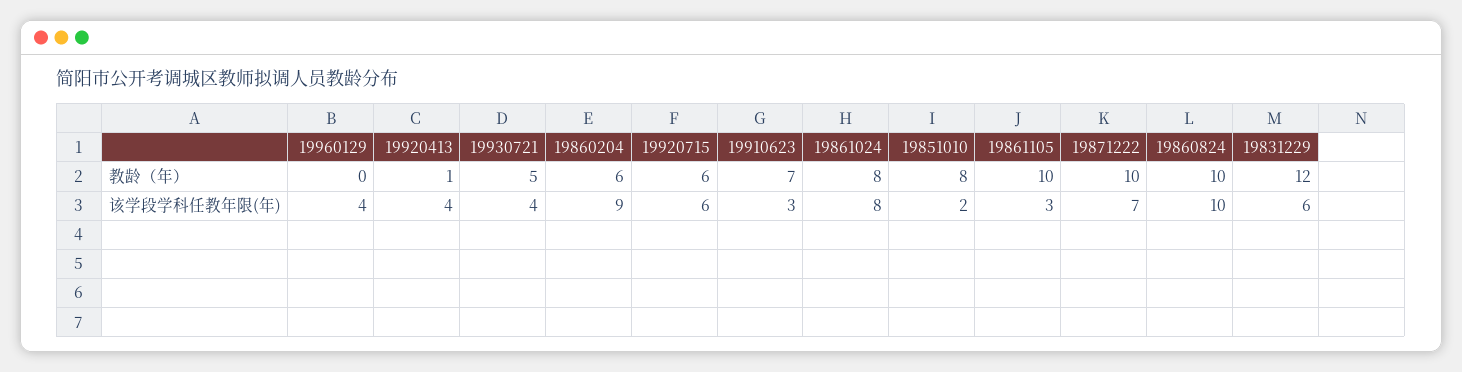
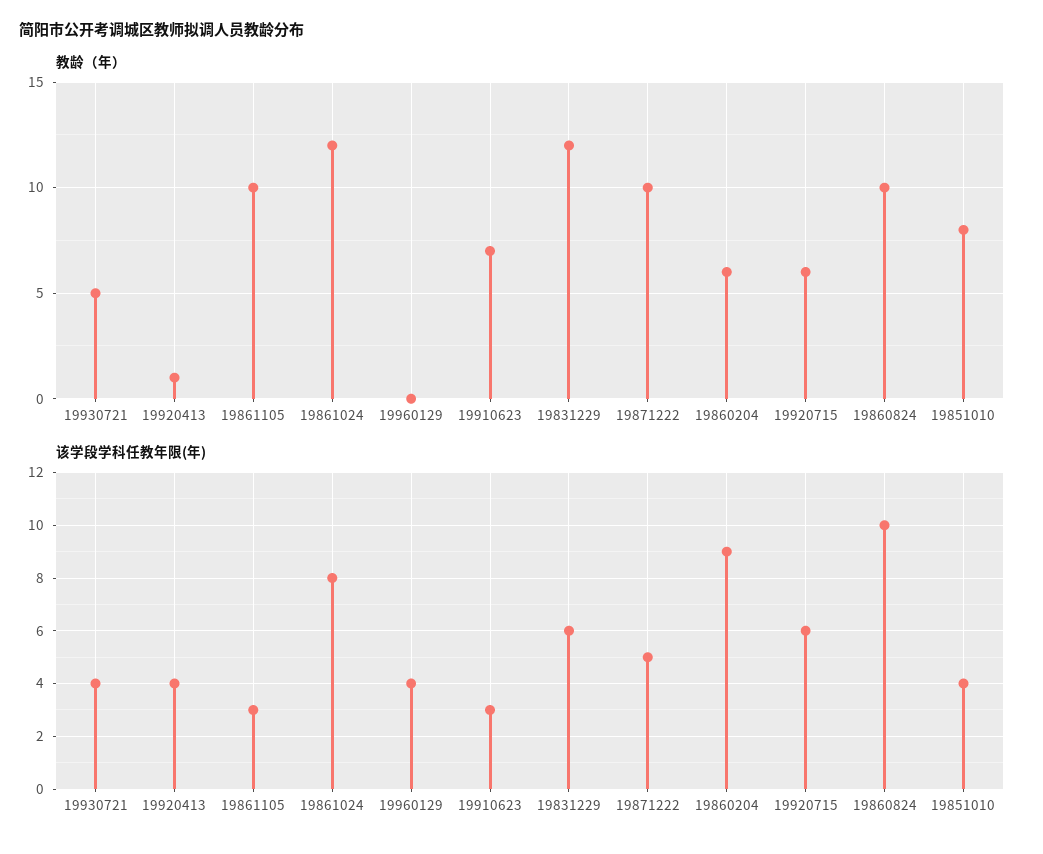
教龄（年）, 19861024: 8 -> 12
该学段学科任教年限(年), 19851010: 2 -> 4
该学段学科任教年限(年), 19871222: 7 -> 5

